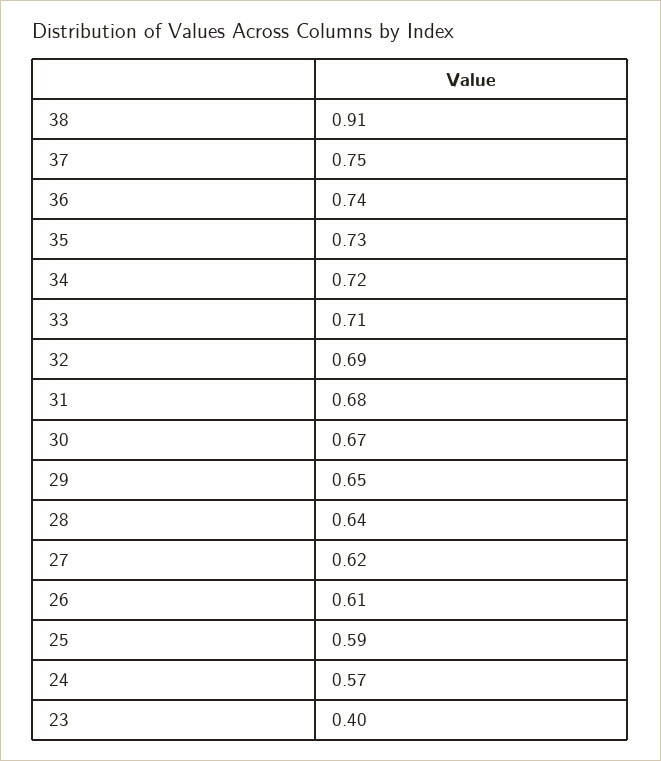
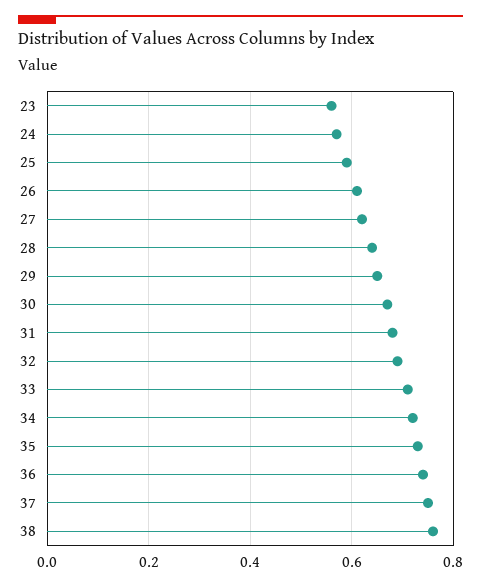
38: 0.91 -> 0.75
23: 0.4 -> 0.55

